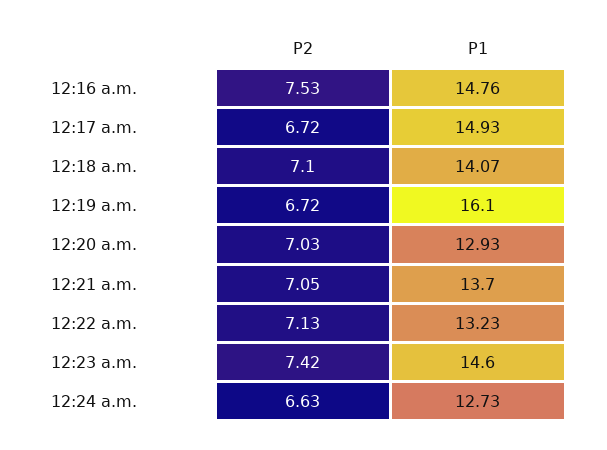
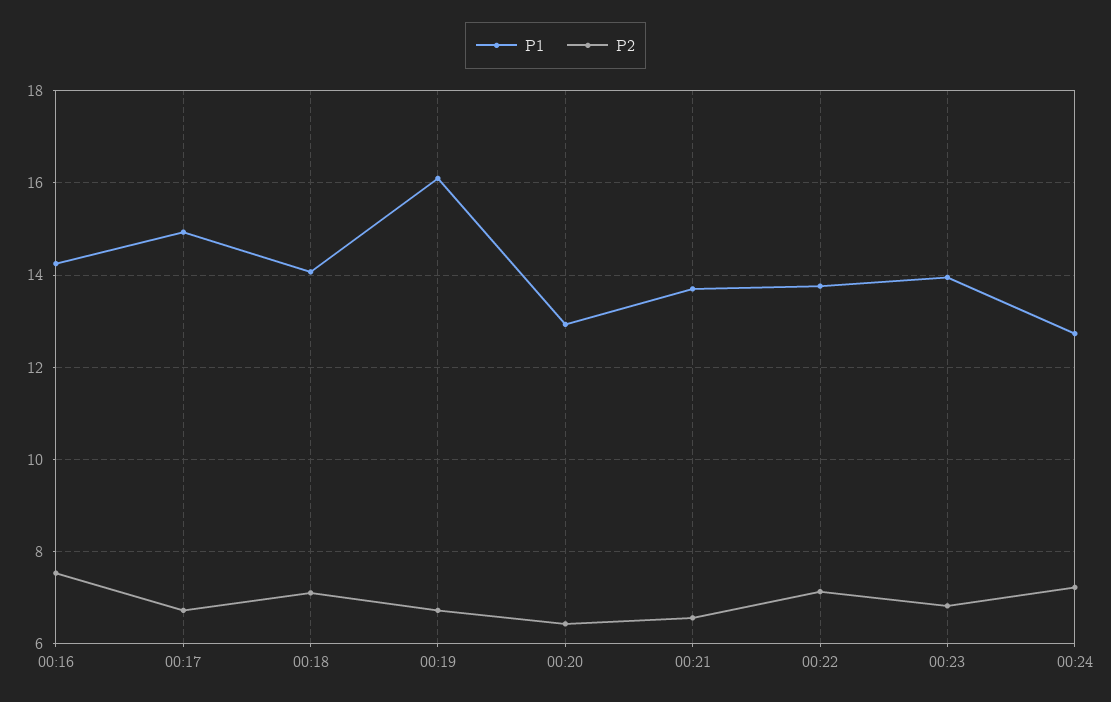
P1, 12:16 a.m.: 14.76 -> 14.2
P2, 12:20 a.m.: 7.03 -> 6.4
P2, 12:21 a.m.: 7.05 -> 6.6
P1, 12:22 a.m.: 13.23 -> 13.8
P2, 12:23 a.m.: 7.42 -> 6.8
P1, 12:23 a.m.: 14.6 -> 14
P2, 12:24 a.m.: 6.63 -> 7.2

